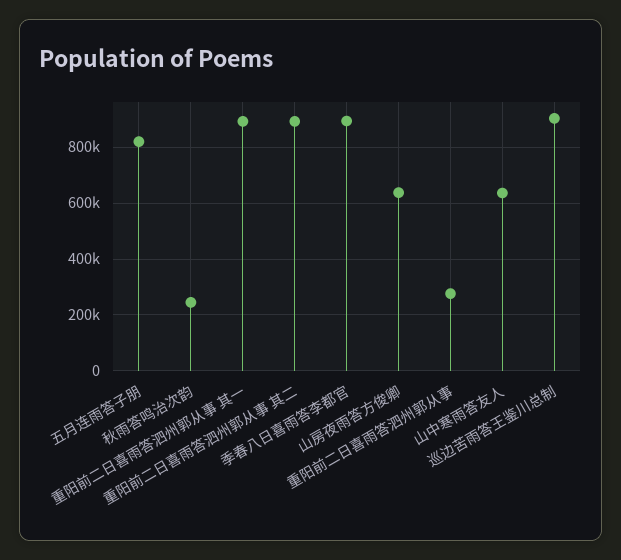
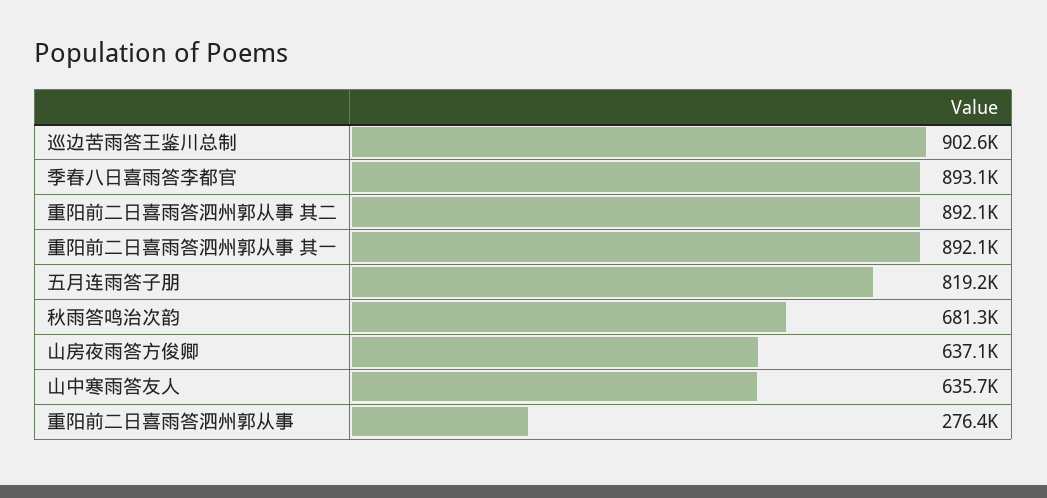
秋雨答鸣治次韵: 250000 -> 681300

